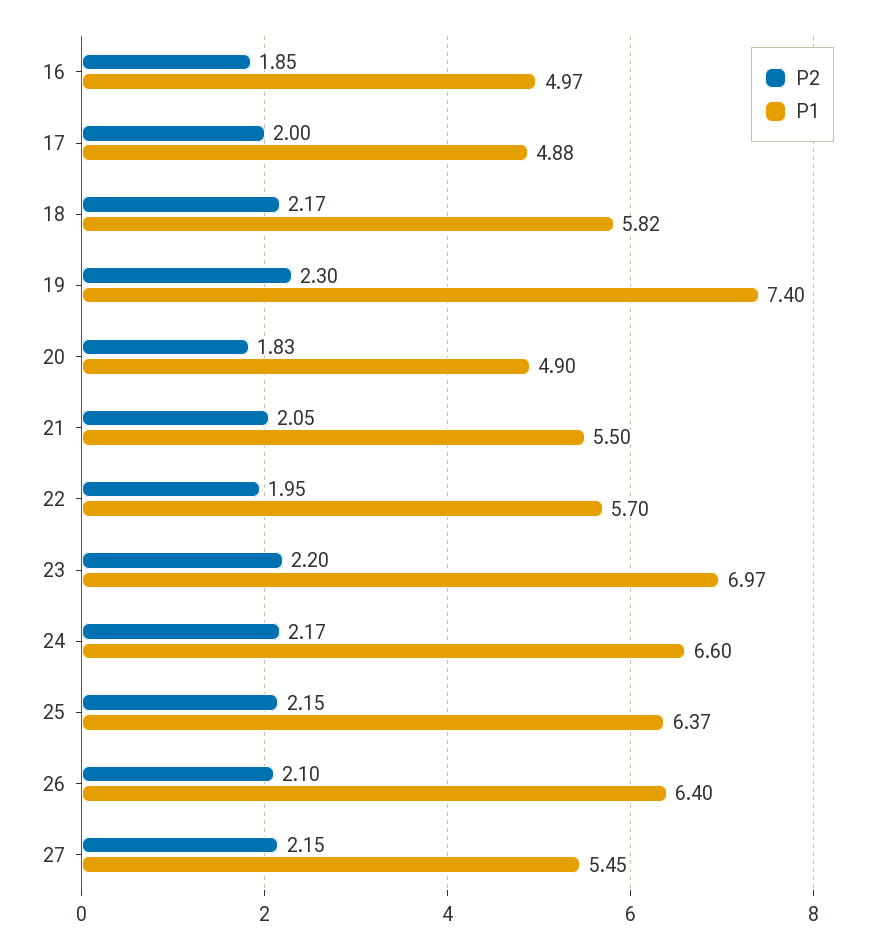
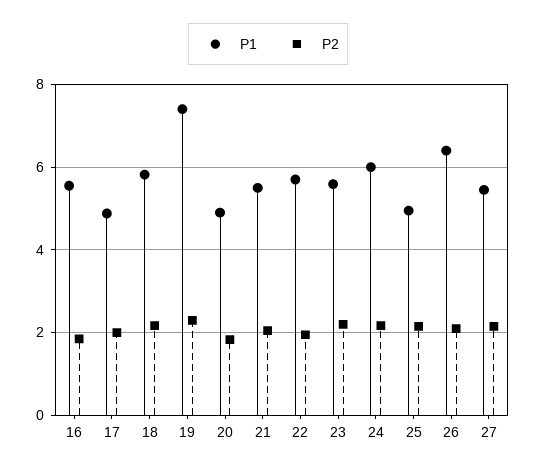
P1, 16: 4.97 -> 5.6
P1, 23: 6.97 -> 5.6
P1, 24: 6.6 -> 6
P1, 25: 6.37 -> 5

